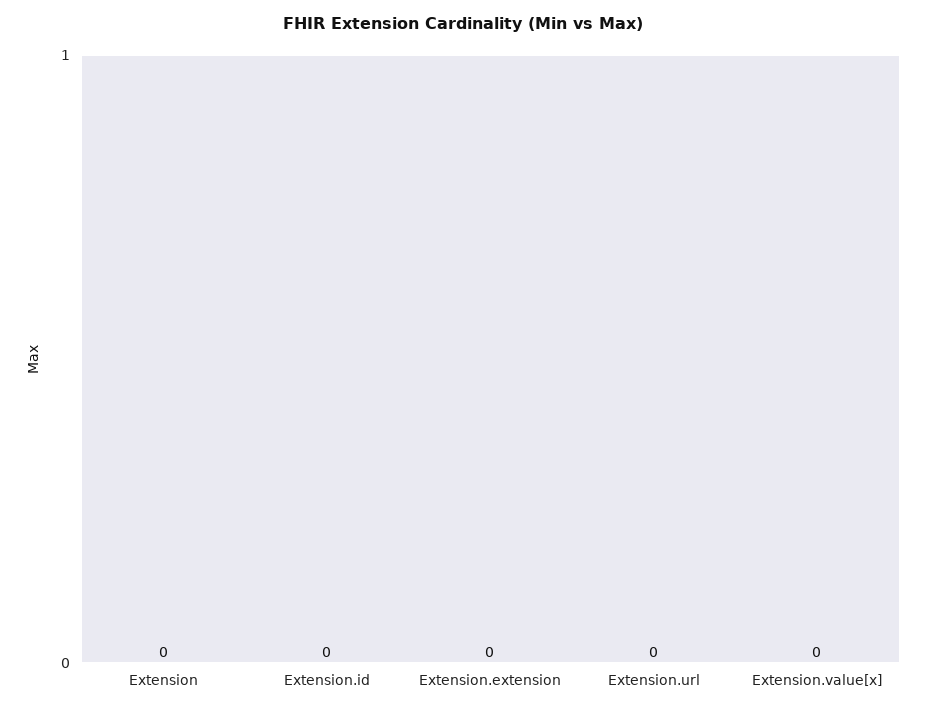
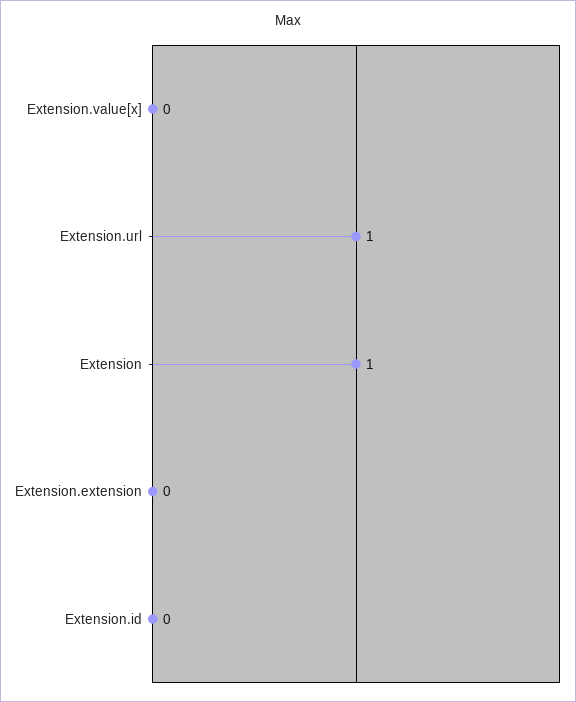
Extension: 0 -> 1
Extension.url: 0 -> 1

